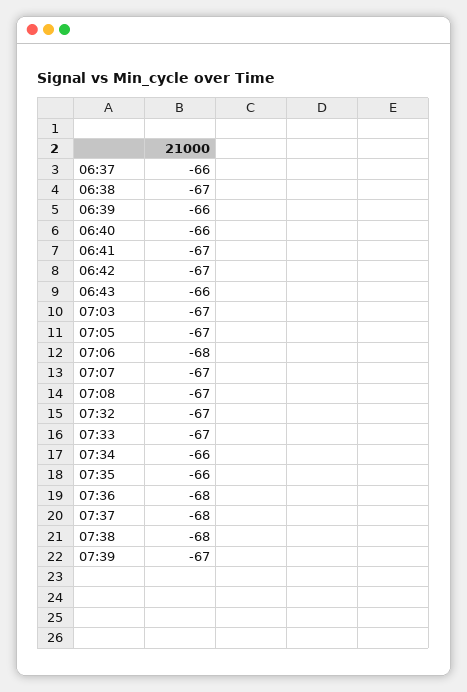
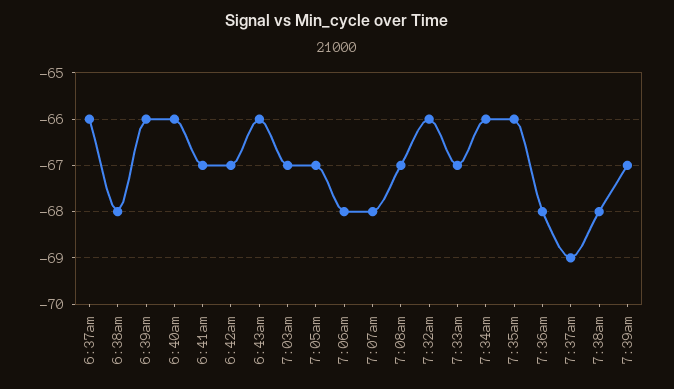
06:38: -67 -> -68
07:07: -67 -> -68
07:32: -67 -> -66
07:37: -68 -> -69

